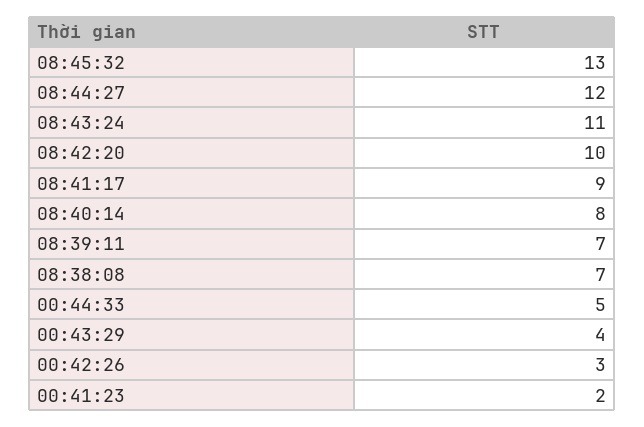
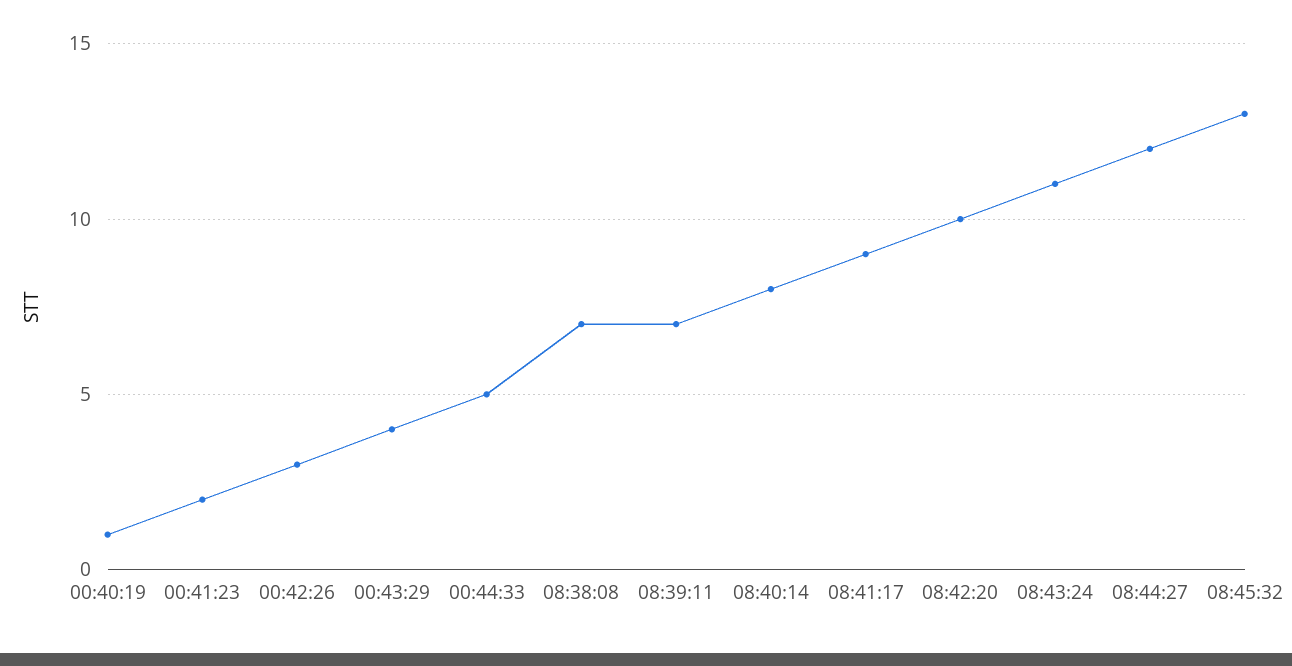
00:40:19: none -> 1

